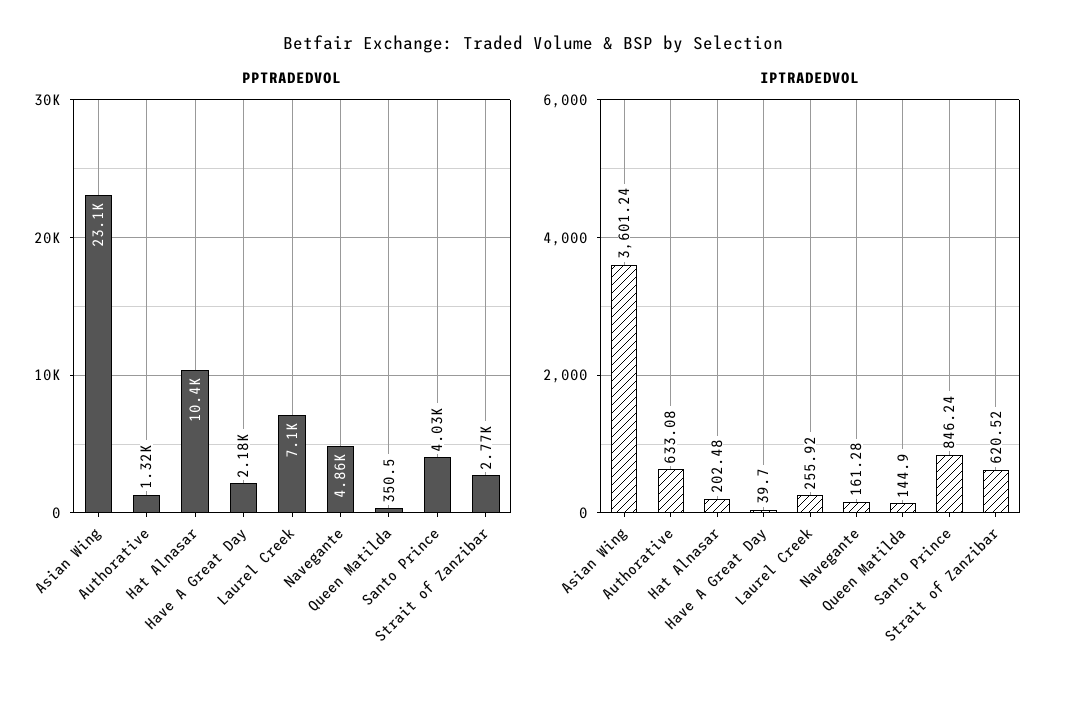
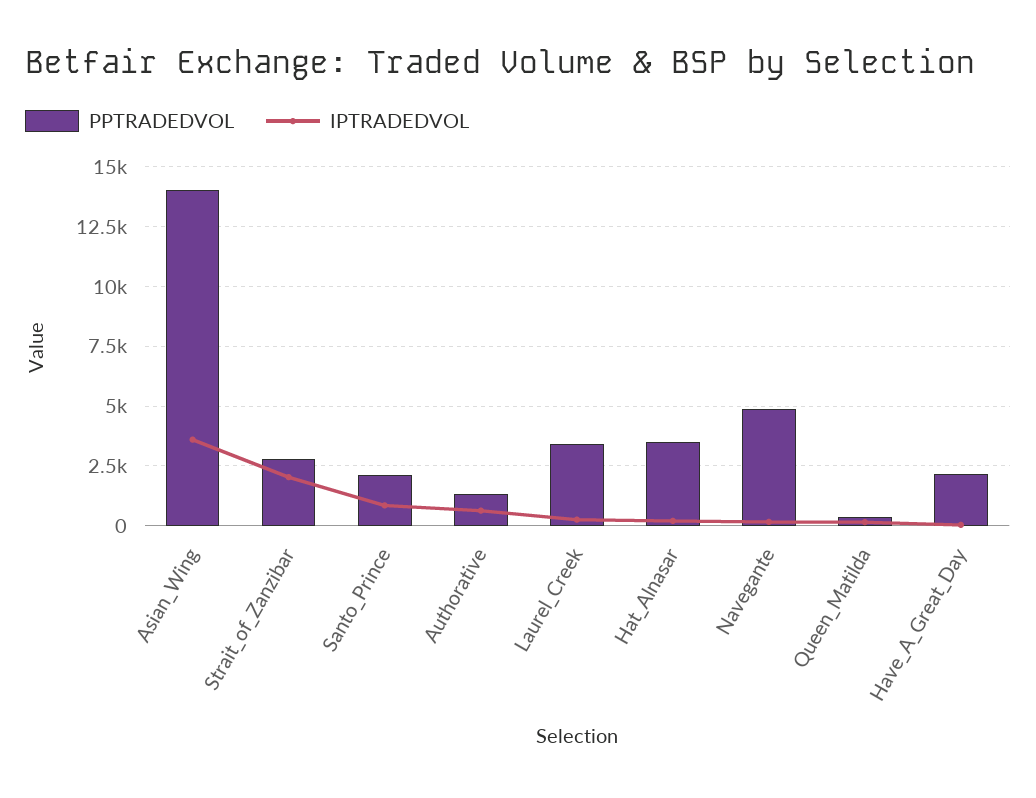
PPTRADEDVOL, Asian Wing: 23100 -> 14000
PPTRADEDVOL, Hat Alnasar: 10400 -> 3500
PPTRADEDVOL, Laurel Creek: 7100 -> 3500
PPTRADEDVOL, Santo Prince: 4030 -> 2000
IPTRADEDVOL, Strait of Zanzibar: 620.52 -> 2000

